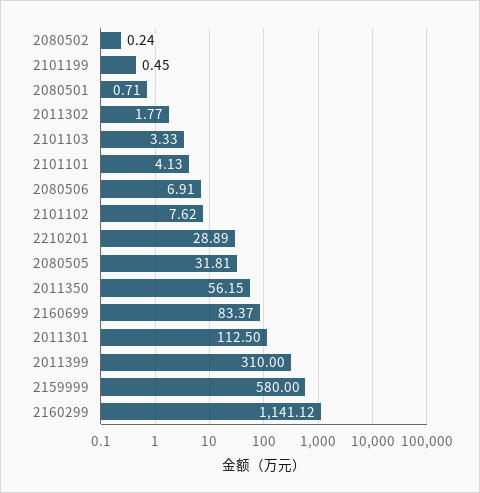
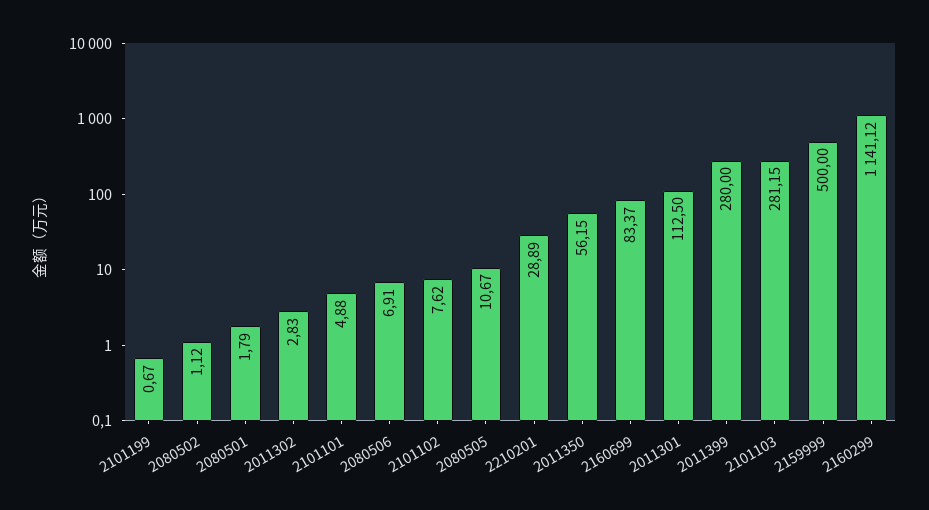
2080502: 0.24 -> 1.12
2101199: 0.45 -> 0.67
2080501: 0.71 -> 1.79
2011302: 1.77 -> 2.83
2101103: 3.33 -> 281.15
2101101: 4.13 -> 4.88
2080505: 31.81 -> 10.67
2011399: 310 -> 280
2159999: 580 -> 500

